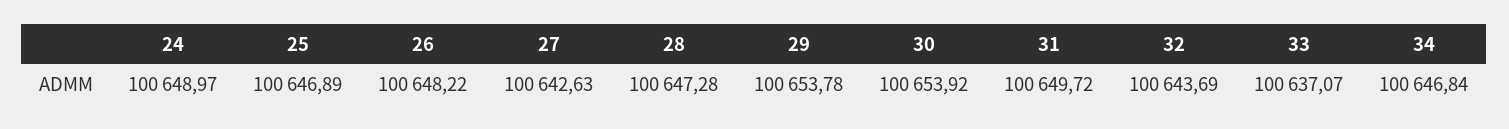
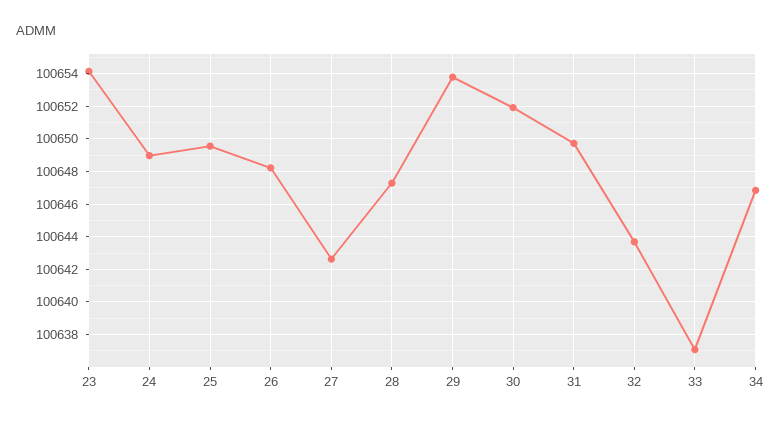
25: 100646.89 -> 100649.5
30: 100653.92 -> 100652
23: none -> 100654

